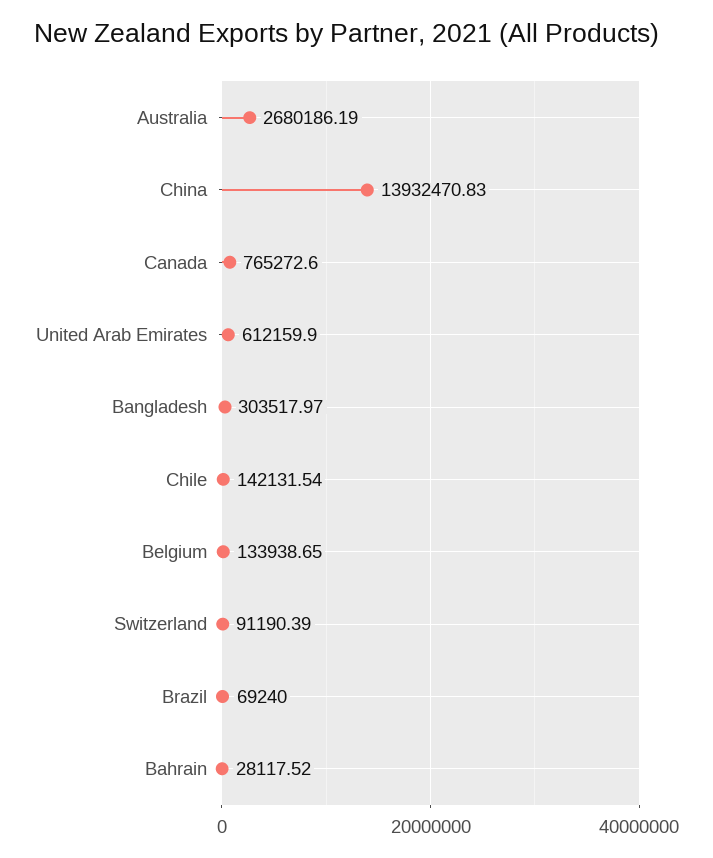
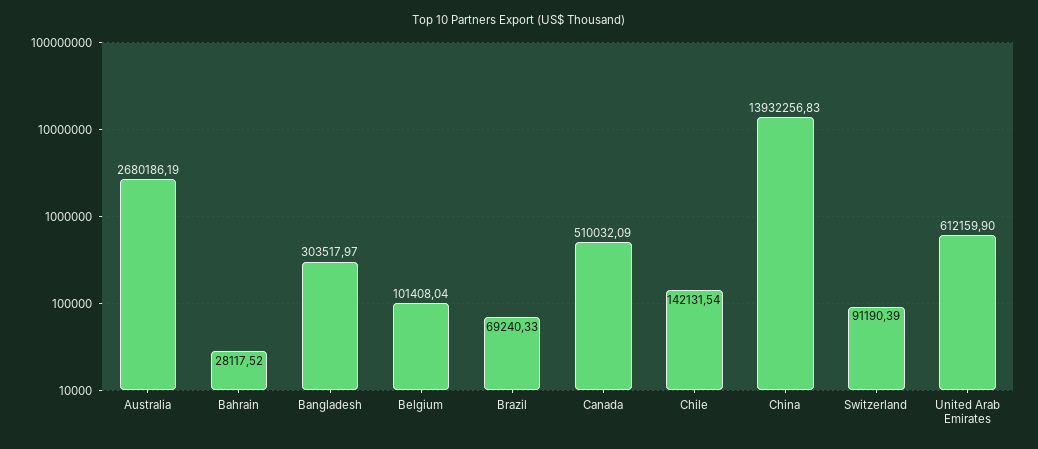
China: 13932470.83 -> 13932256.83
Canada: 765272.6 -> 510032.09
Belgium: 133938.65 -> 101408.04
Brazil: 69240 -> 69240.33

